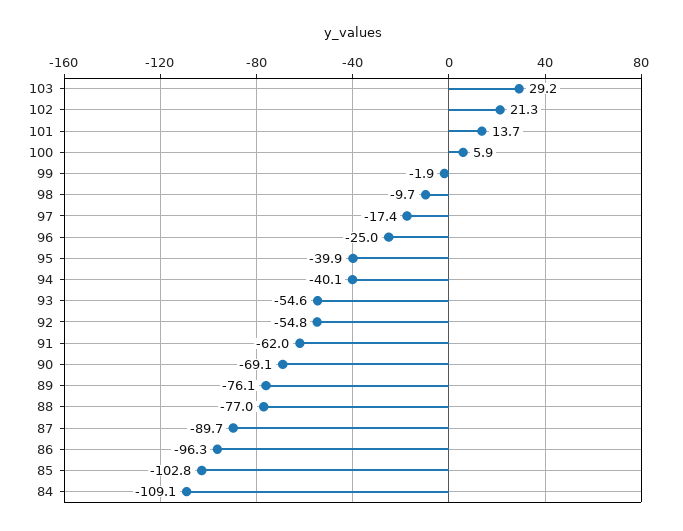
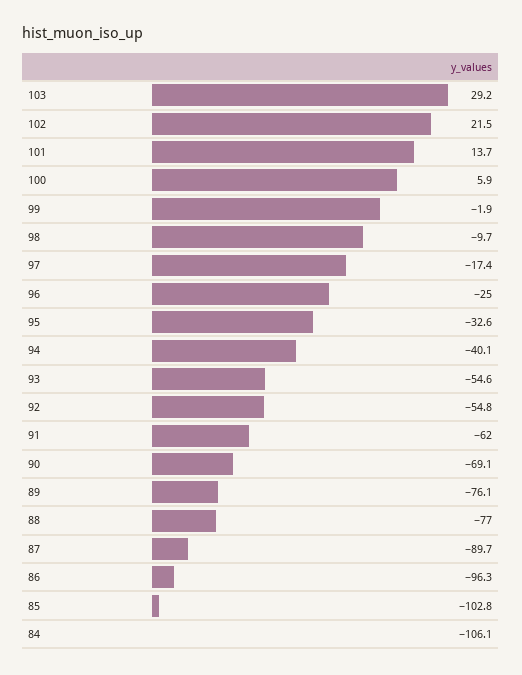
102: 21.3 -> 21.5
95: -39.9 -> -32.6
84: -109.1 -> -106.1

